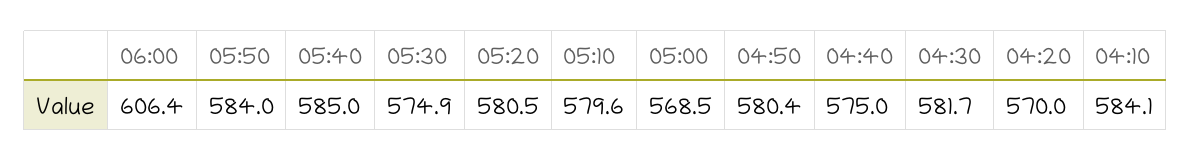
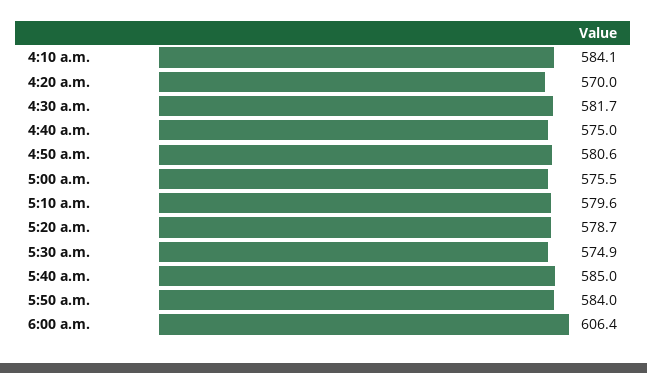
05:20: 580.5 -> 578.7
05:00: 568.5 -> 575.5
04:50: 580.4 -> 580.6

